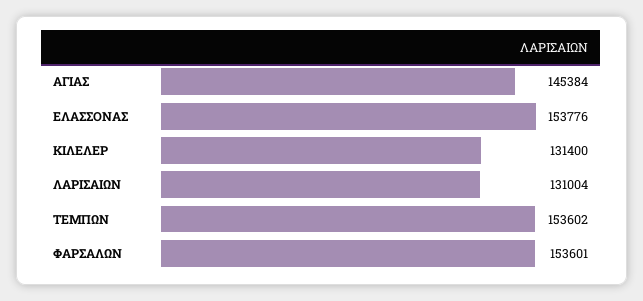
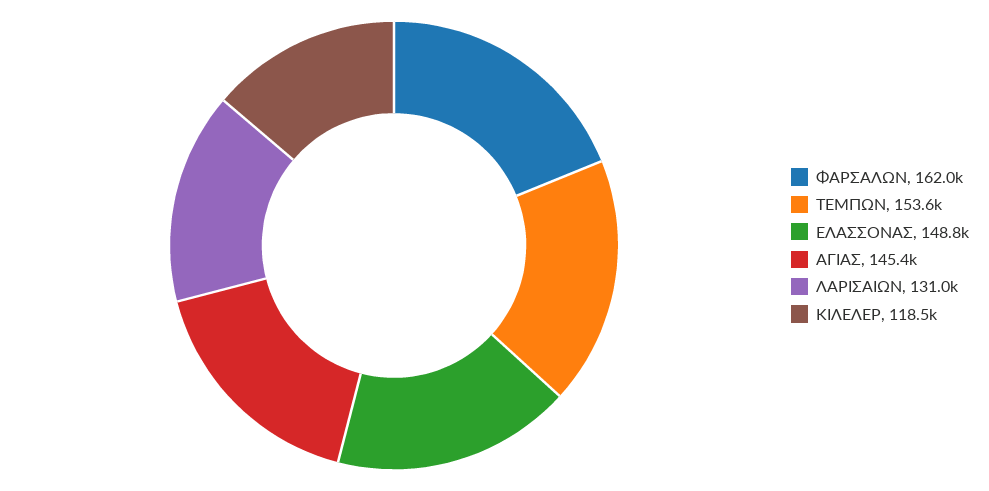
ΕΛΑΣΣΟΝΑΣ: 153776 -> 148800
ΚΙΛΕΛΕΡ: 131400 -> 118500
ΦΑΡΣΑΛΩΝ: 153601 -> 162000

